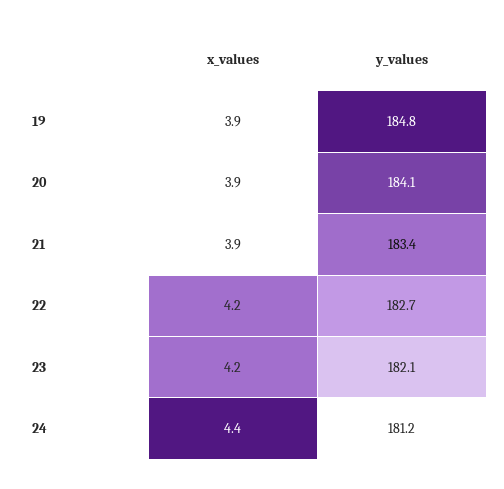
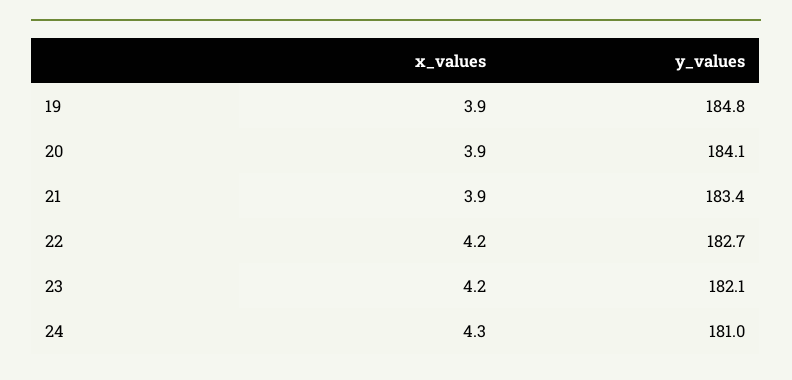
x_values, 24: 4.4 -> 4.3
y_values, 24: 181.2 -> 181

